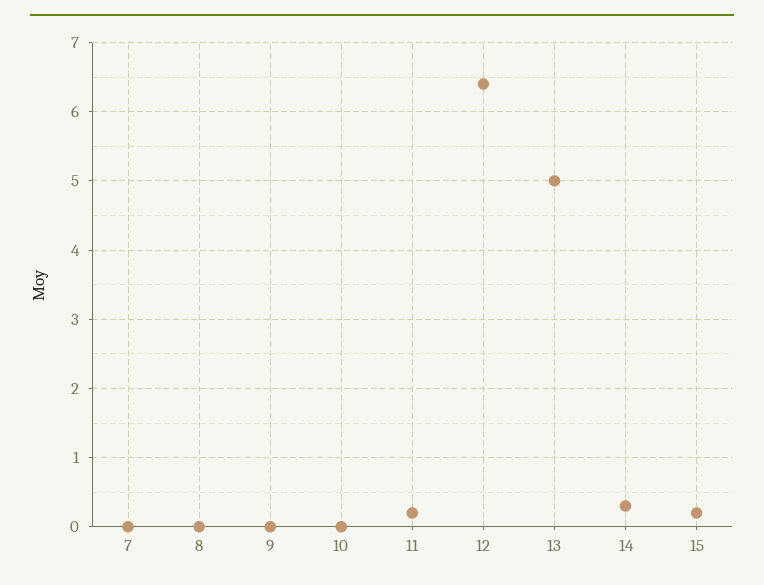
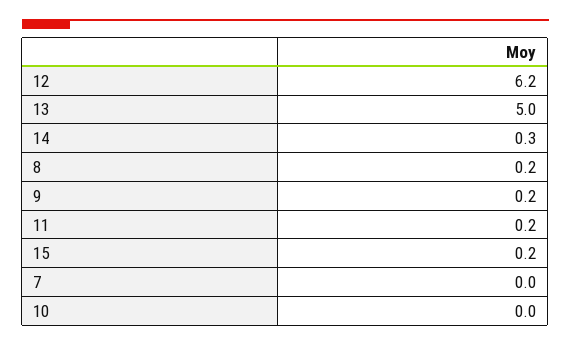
8: 0 -> 0.2
9: 0 -> 0.2
12: 6.4 -> 6.2

